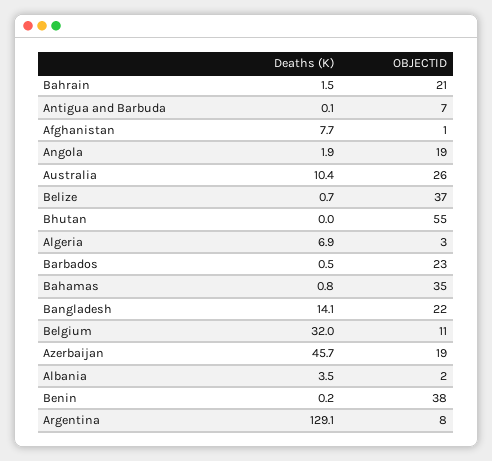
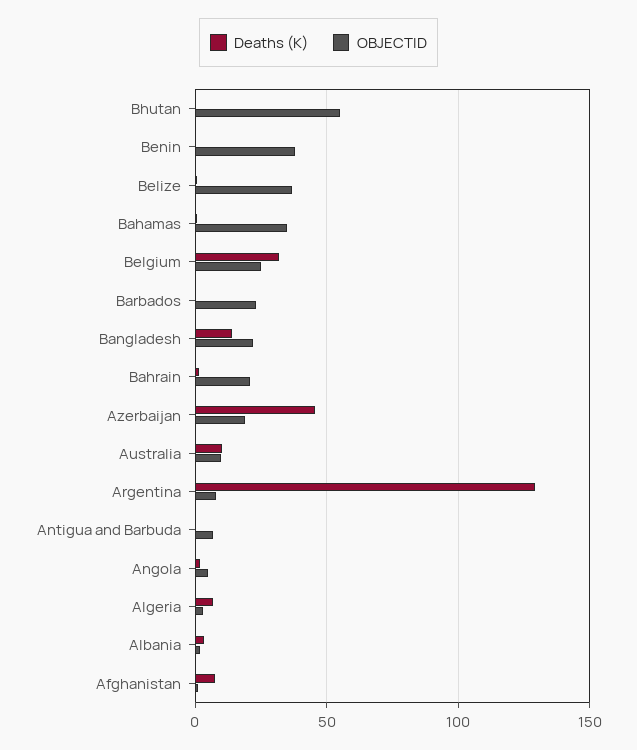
OBJECTID, Angola: 19 -> 5
OBJECTID, Australia: 26 -> 10
OBJECTID, Belgium: 11 -> 25

